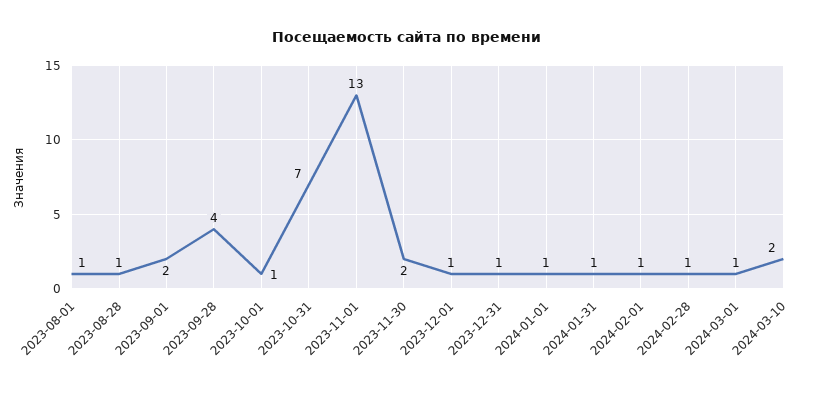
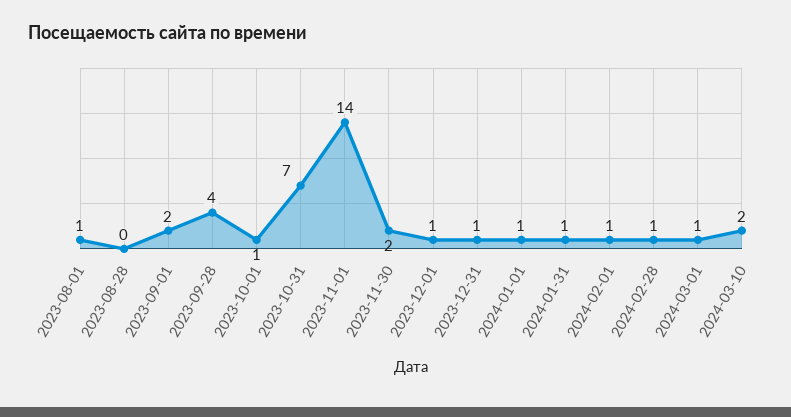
2023-08-28: 1 -> 0
2023-11-01: 13 -> 14

